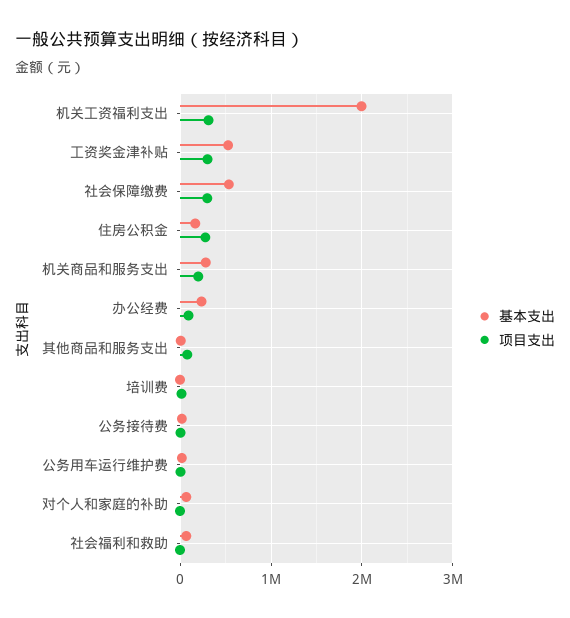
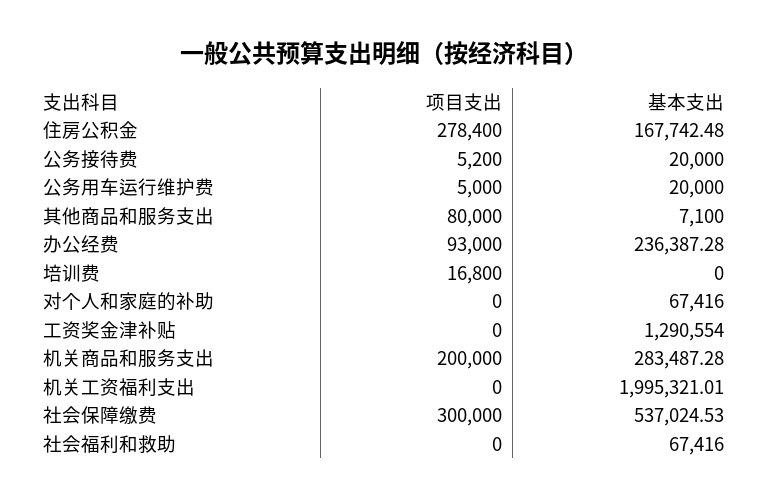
项目支出, 机关工资福利支出: 300000 -> 0
基本支出, 工资奖金津补贴: 500000 -> 1290554
项目支出, 工资奖金津补贴: 300000 -> 0

